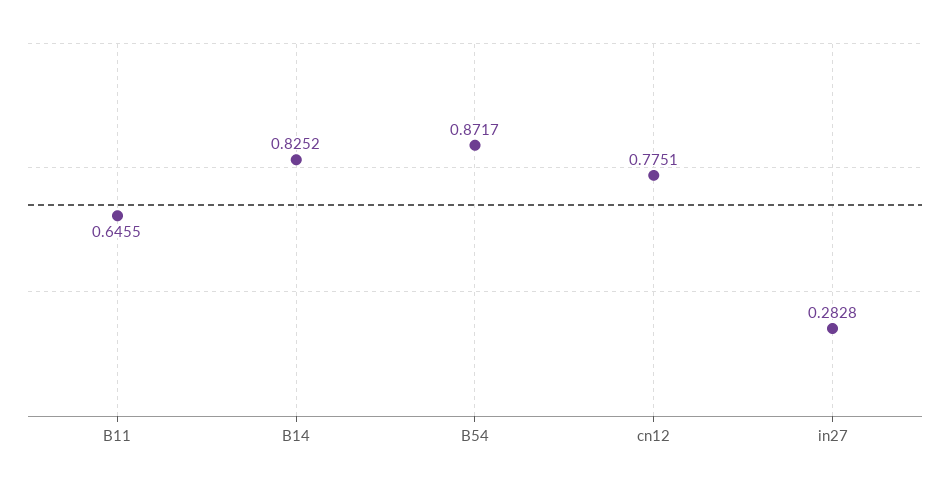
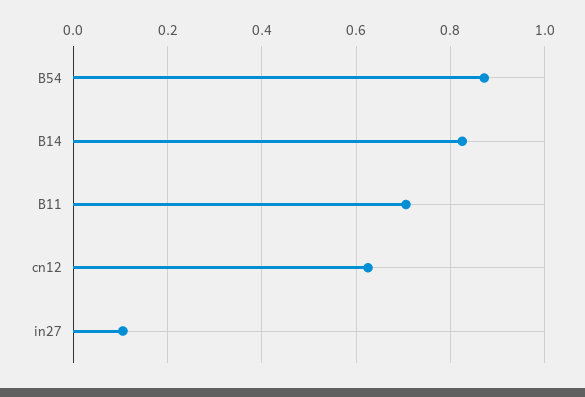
B11: 0.6455 -> 0.7
cn12: 0.7751 -> 0.62
in27: 0.2828 -> 0.1

